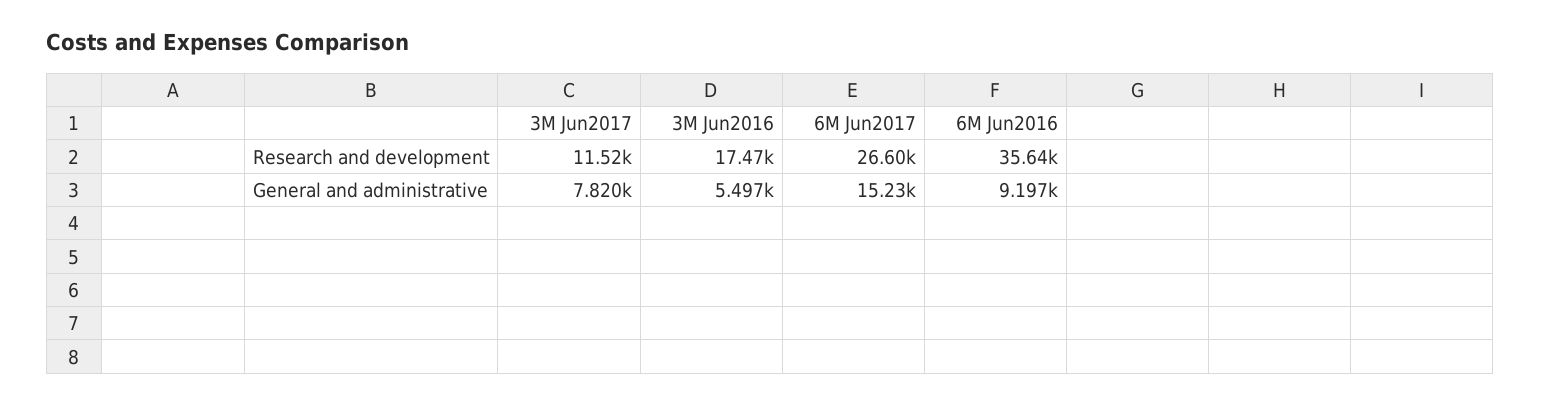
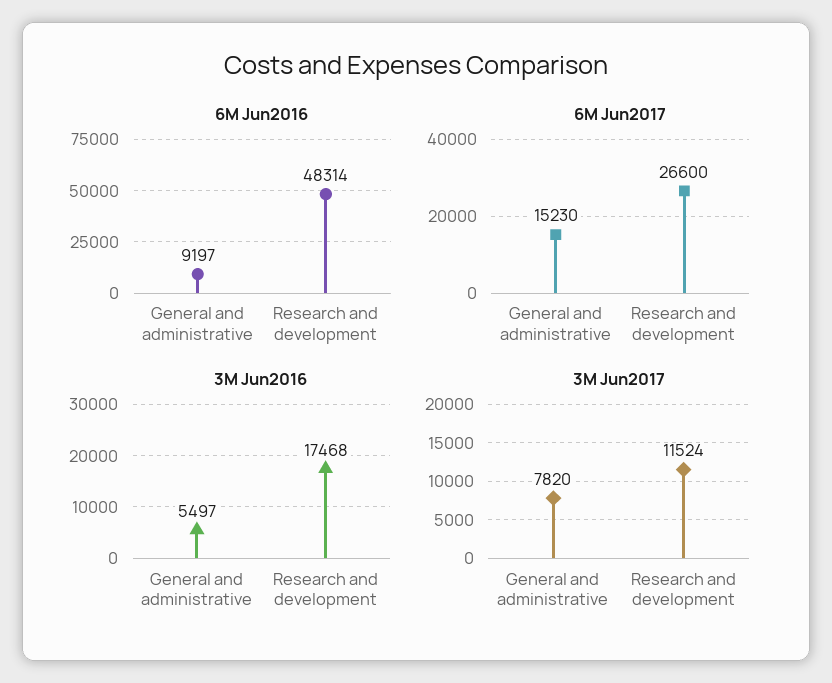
6M Jun2016, Research and development: 35640 -> 48314

